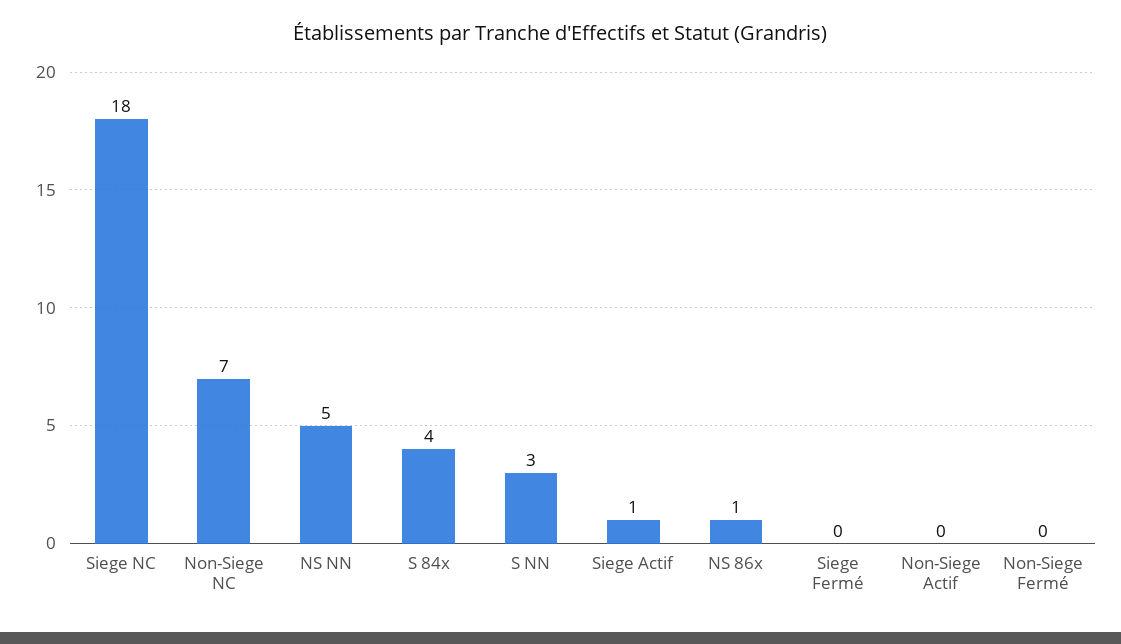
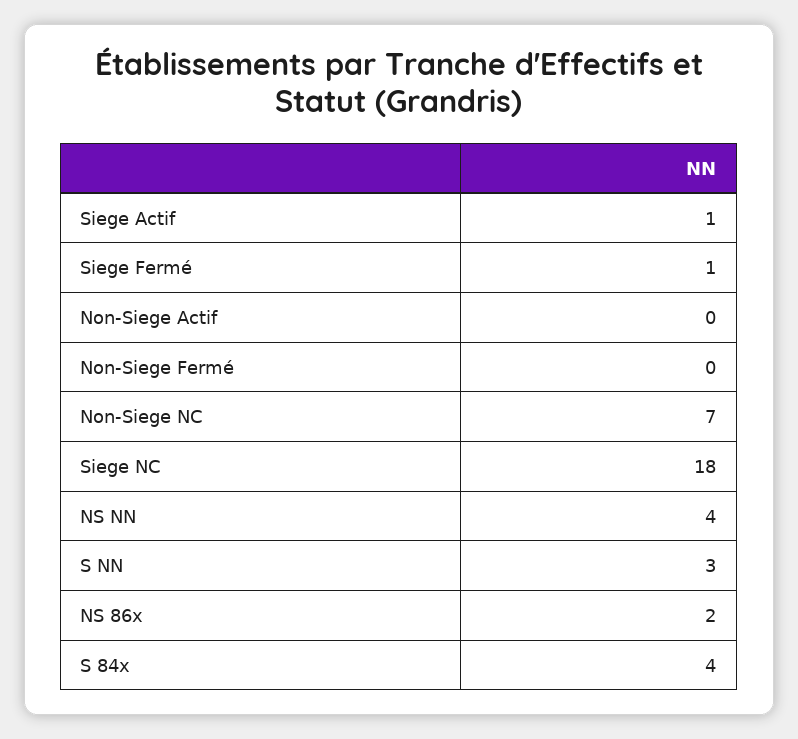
NS NN: 5 -> 4
NS 86x: 1 -> 2
Siege Fermé: 0 -> 1

